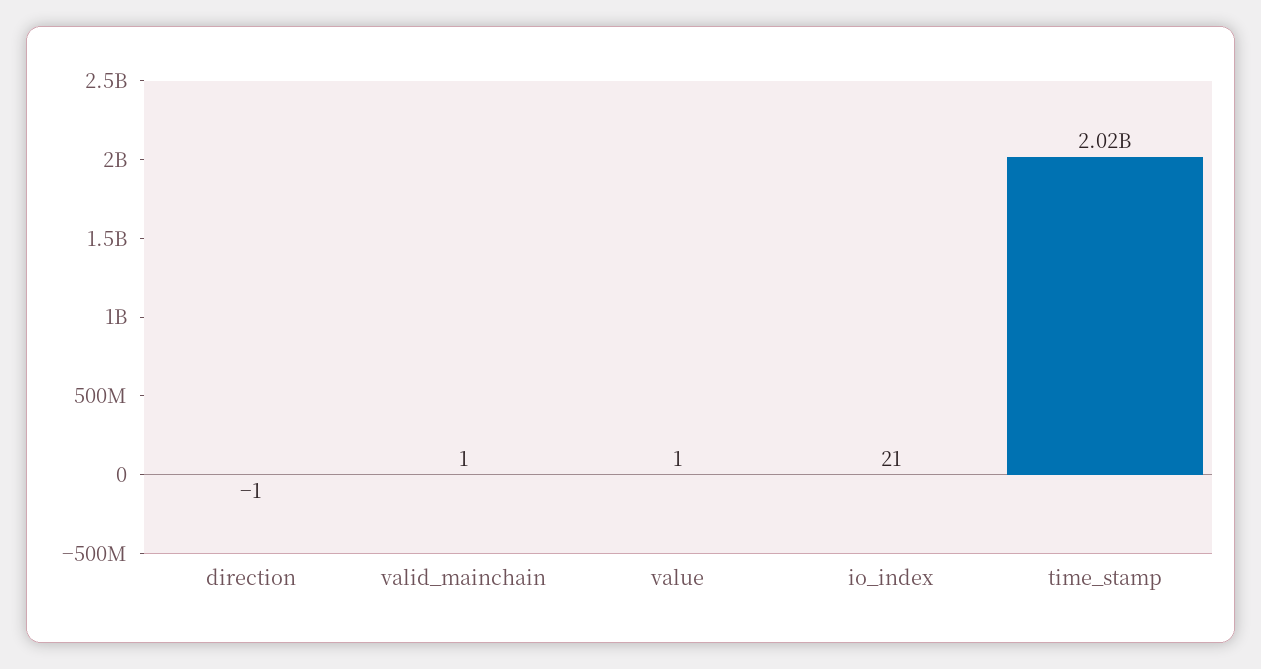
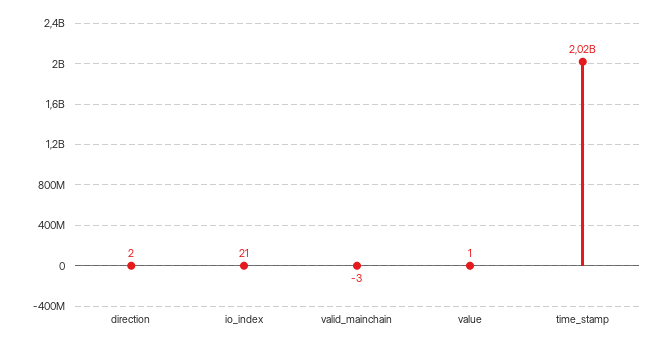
direction: -1 -> 2
valid_mainchain: 1 -> -3

